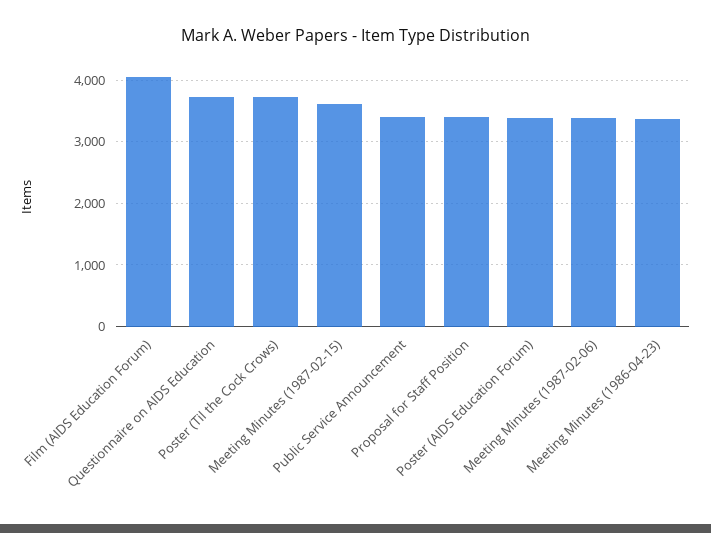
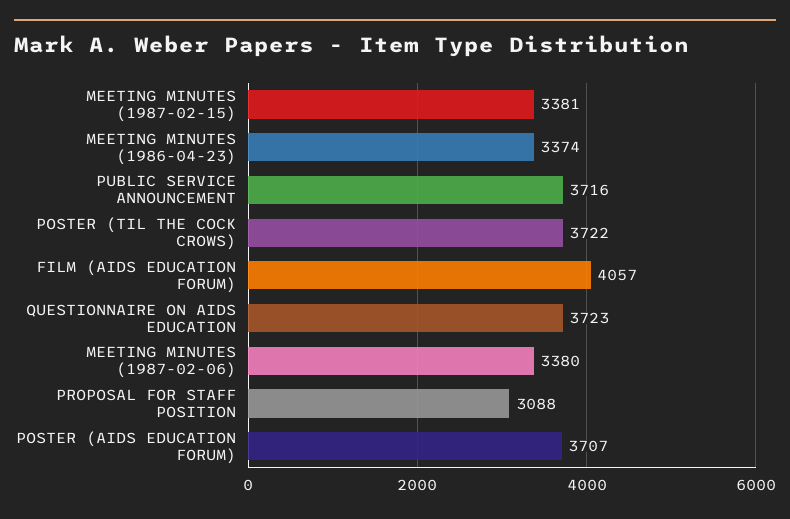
Meeting Minutes (1987-02-15): 3600 -> 3381
Public Service Announcement: 3400 -> 3716
Proposal for Staff Position: 3400 -> 3088
Poster (AIDS Education Forum): 3400 -> 3707

